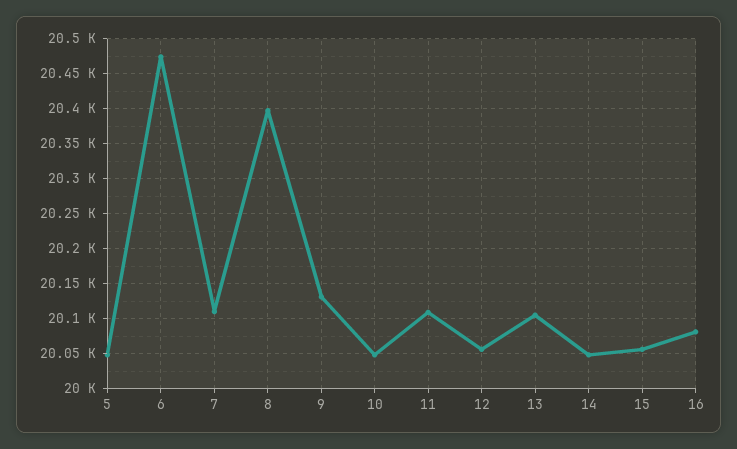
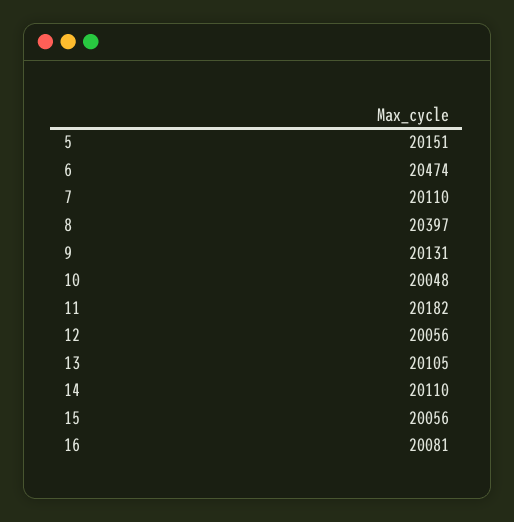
5: 20050 -> 20151
11: 20110 -> 20182
14: 20050 -> 20110

